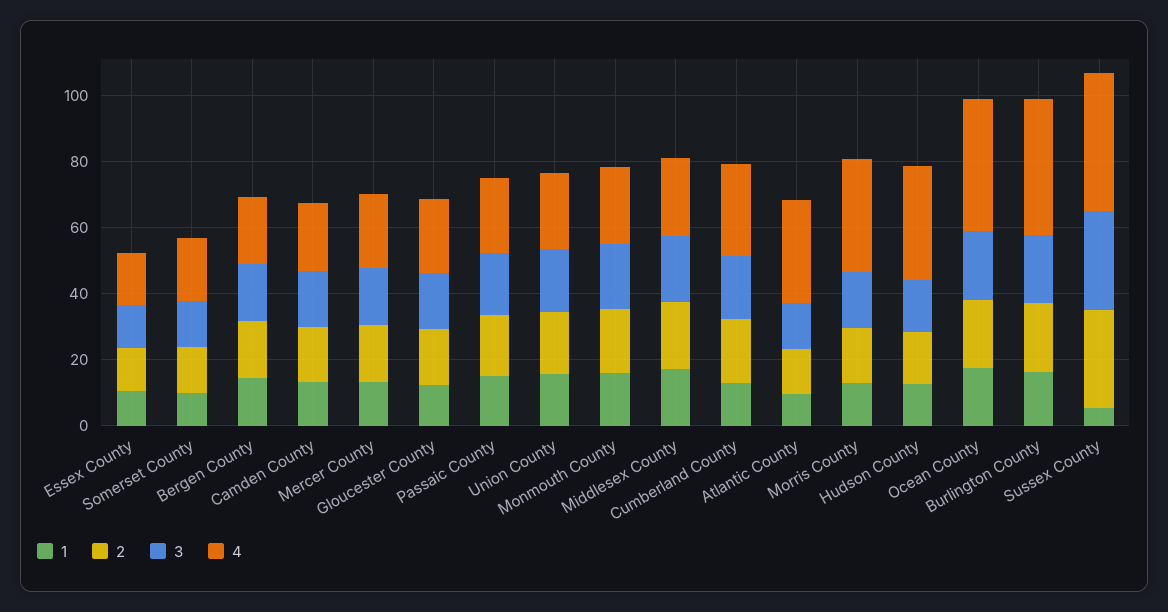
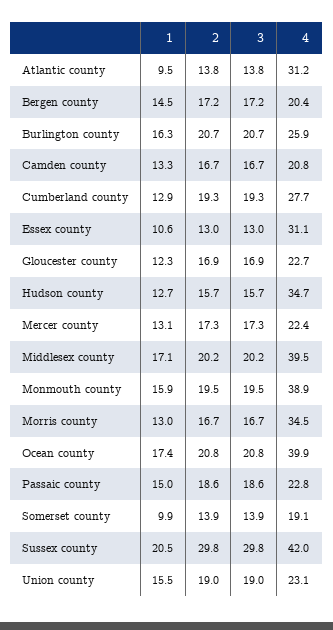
4, Essex County: 15 -> 31.1
4, Monmouth County: 25 -> 38.9
4, Middlesex County: 25 -> 39.5
4, Burlington County: 40 -> 25.9
1, Sussex County: 5 -> 20.5

